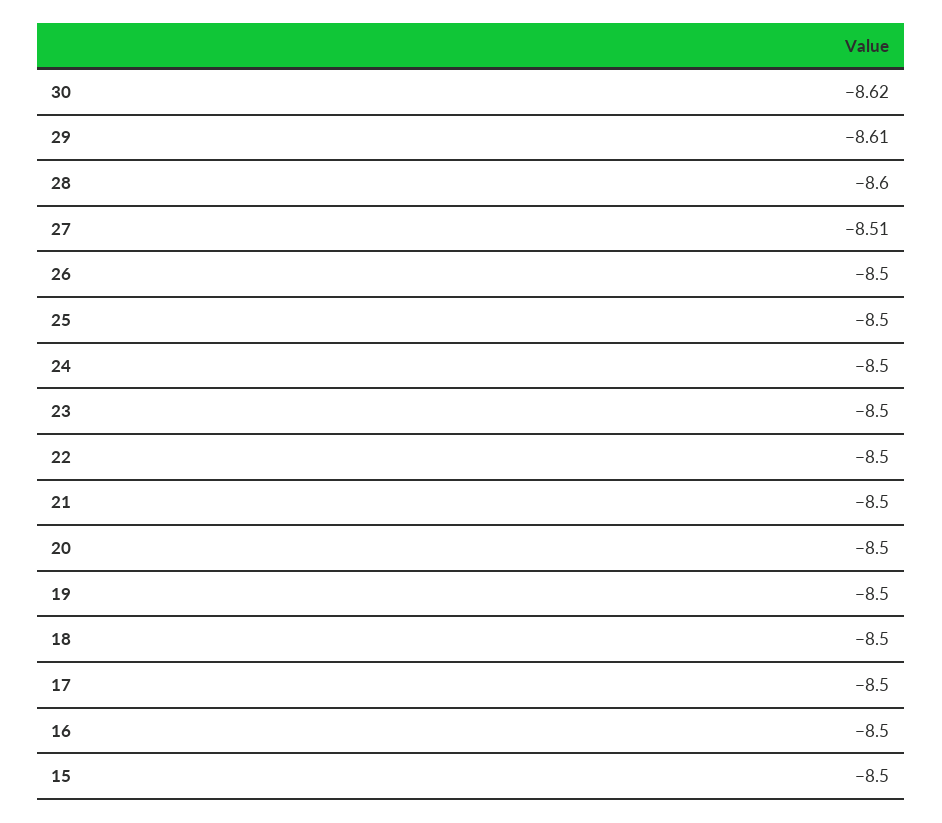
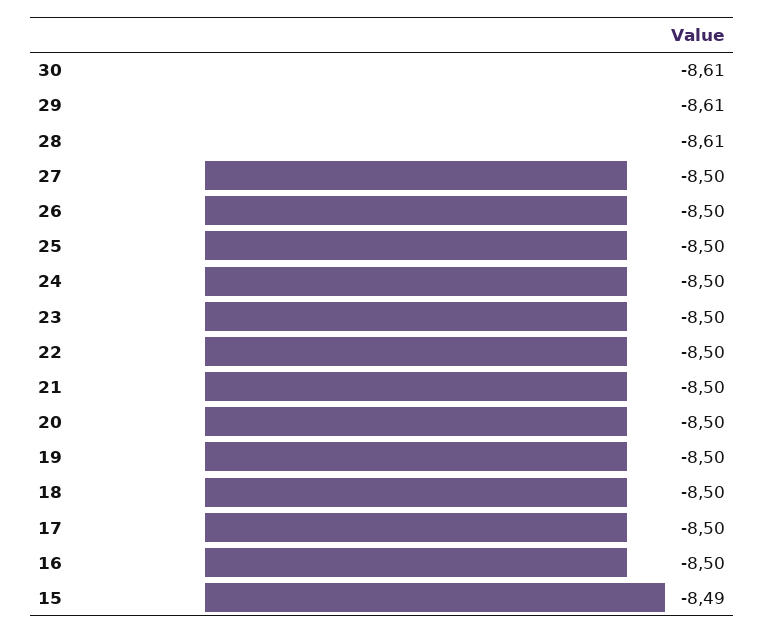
30: -8.62 -> -8.61
28: -8.6 -> -8.61
27: -8.51 -> -8.5
15: -8.5 -> -8.49

